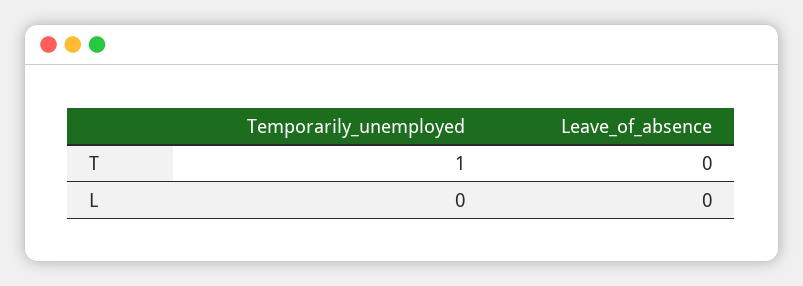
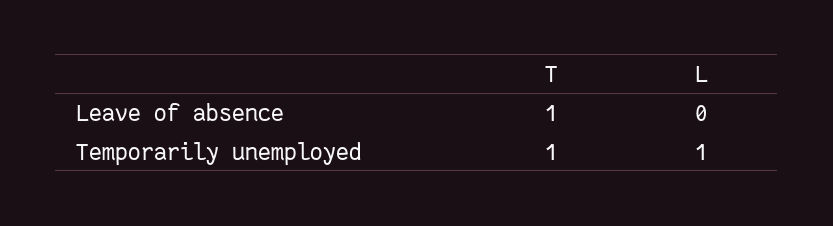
Leave_of_absence, T: 0 -> 1
Temporarily_unemployed, L: 0 -> 1

